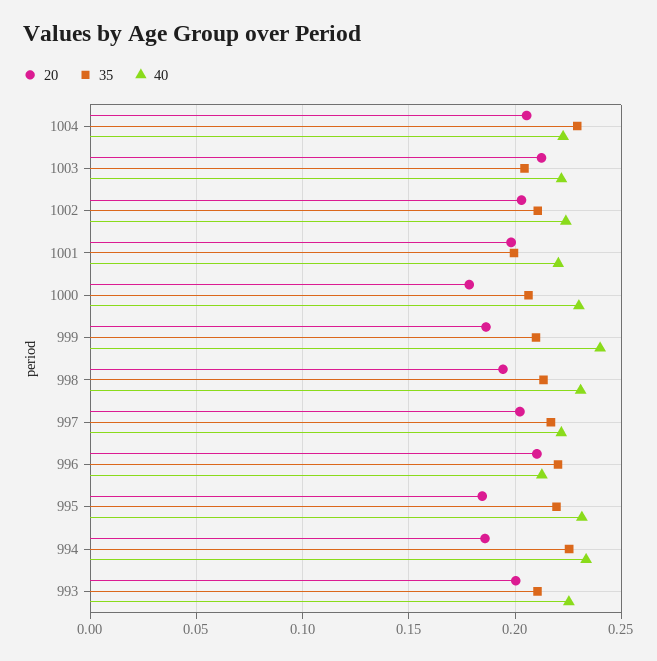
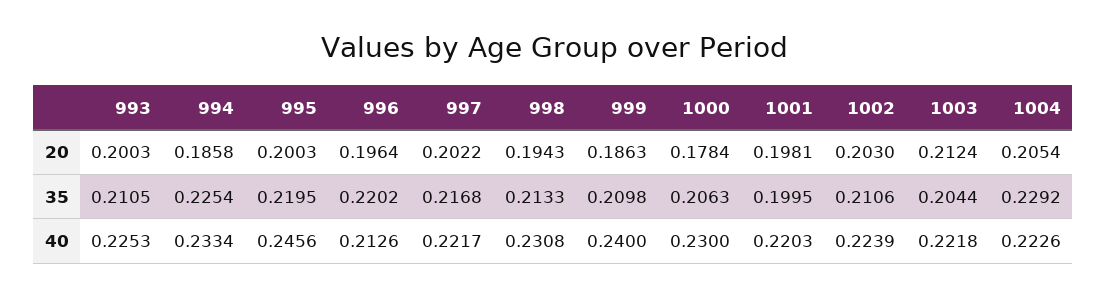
20, 996: 0.21 -> 0.1964
20, 995: 0.185 -> 0.2003
40, 995: 0.23 -> 0.2456

